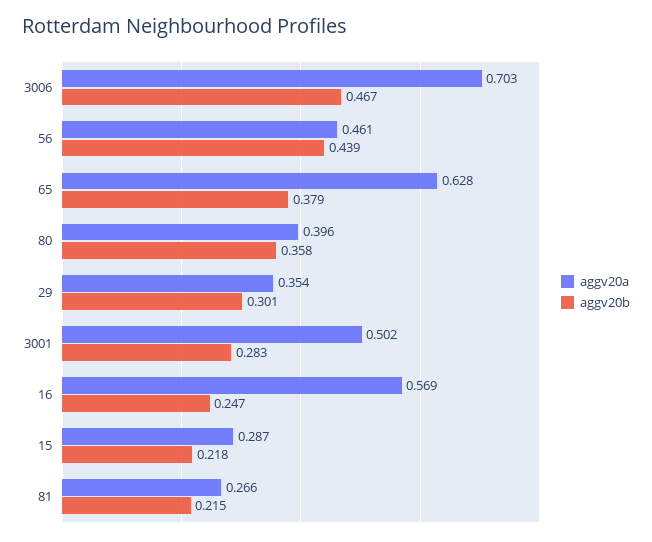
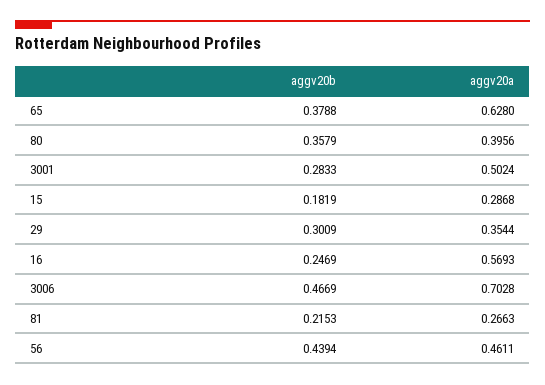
aggv20b, 15: 0.218 -> 0.1819

